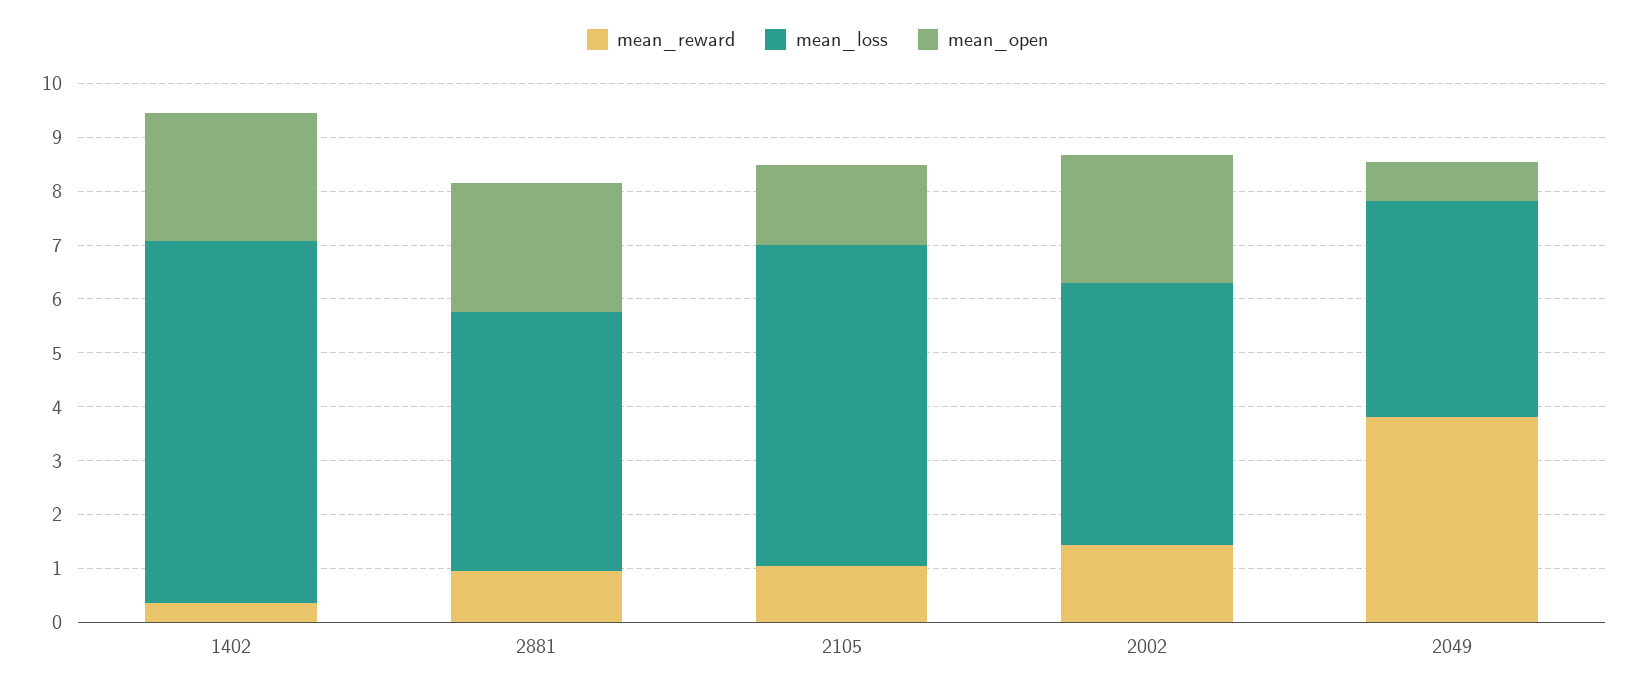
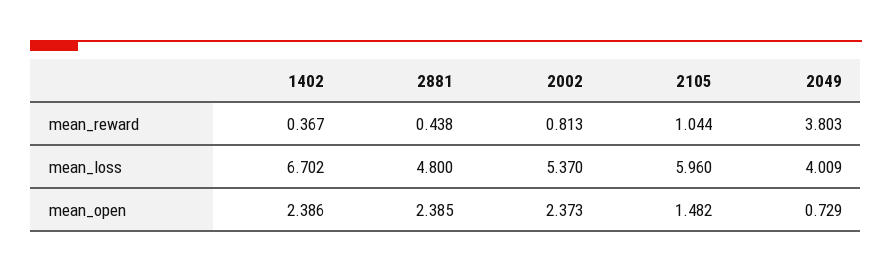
mean_reward, 2881: 1 -> 0.438
mean_reward, 2002: 1.4 -> 0.813
mean_loss, 2002: 4.8 -> 5.37

